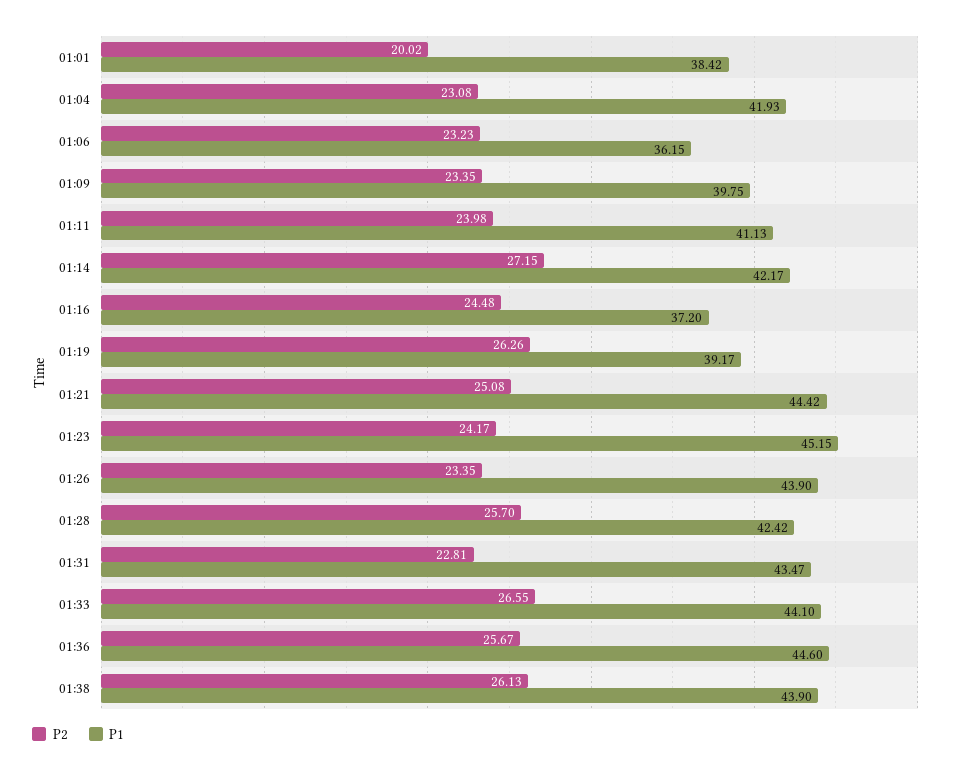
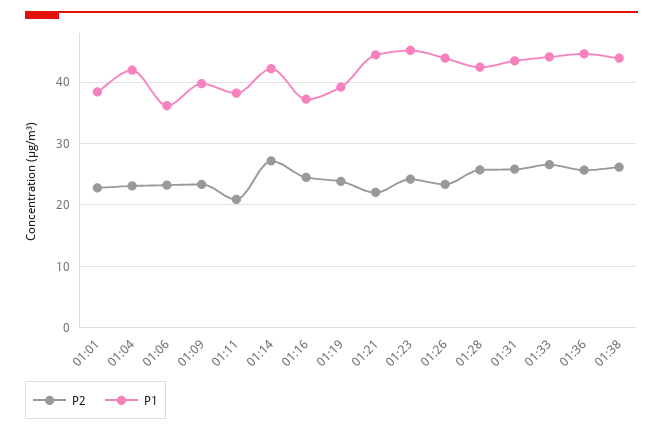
P2, 01:01: 20.02 -> 23
P2, 01:11: 23.98 -> 21
P1, 01:11: 41.13 -> 38
P2, 01:19: 26.26 -> 24
P2, 01:21: 25.08 -> 22
P2, 01:31: 22.81 -> 26

